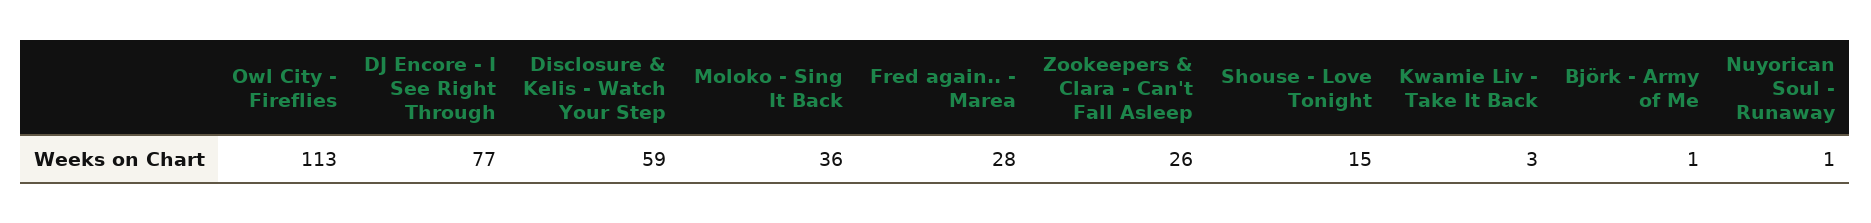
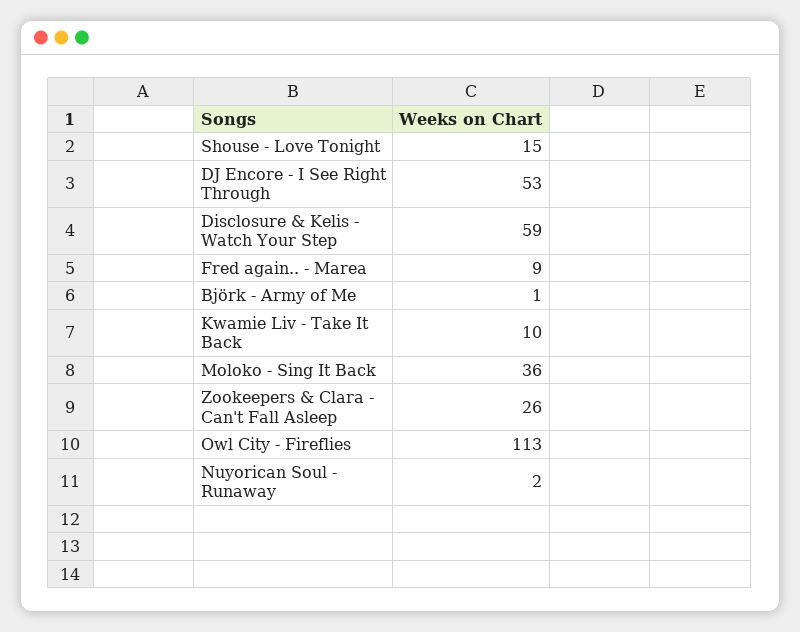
DJ Encore - I See Right Through: 77 -> 53
Fred again.. - Marea: 28 -> 9
Kwamie Liv - Take It Back: 3 -> 10
Nuyorican Soul - Runaway: 1 -> 2

